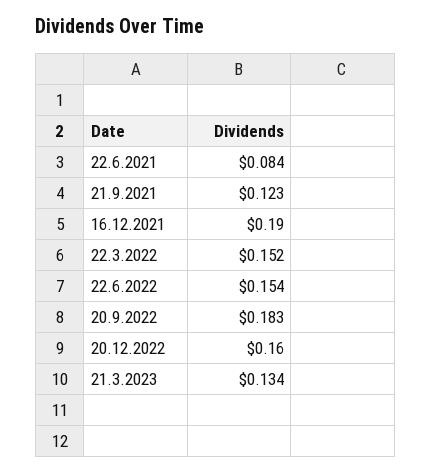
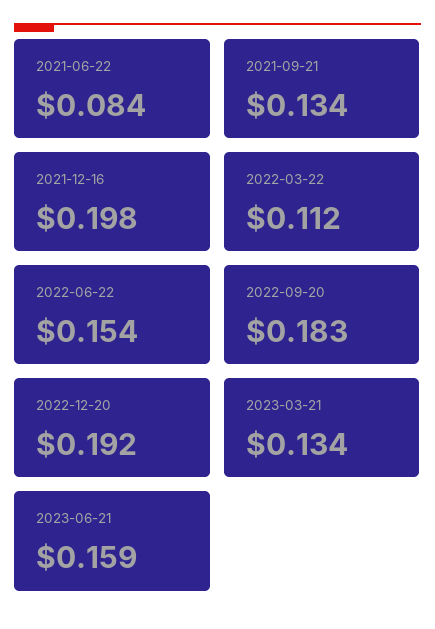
21.9.2021: 0.123 -> 0.134
16.12.2021: 0.19 -> 0.198
22.3.2022: 0.152 -> 0.112
20.12.2022: 0.16 -> 0.192
2023-06-21: none -> 0.159

